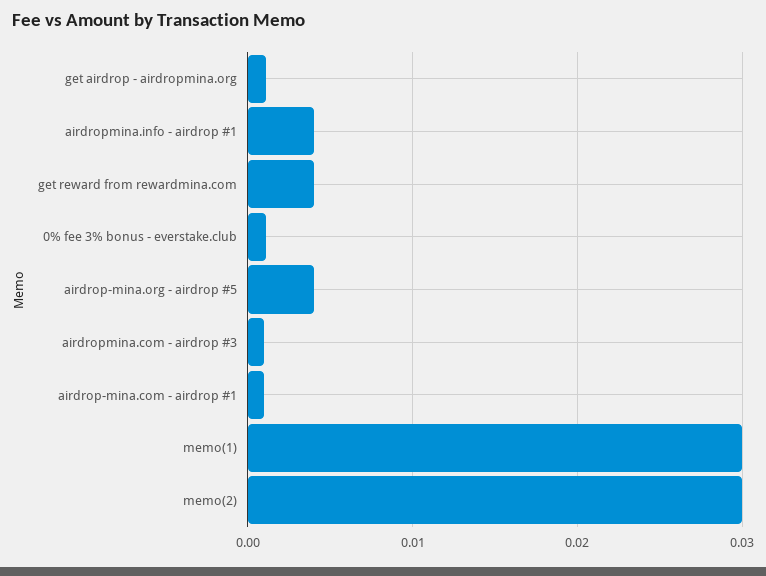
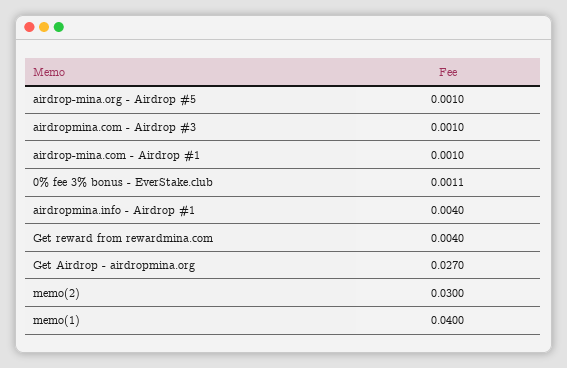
get airdrop - airdropmina.org: 0.001 -> 0.027
airdrop-mina.org - airdrop #5: 0.004 -> 0.001
memo(1): 0.03 -> 0.04

